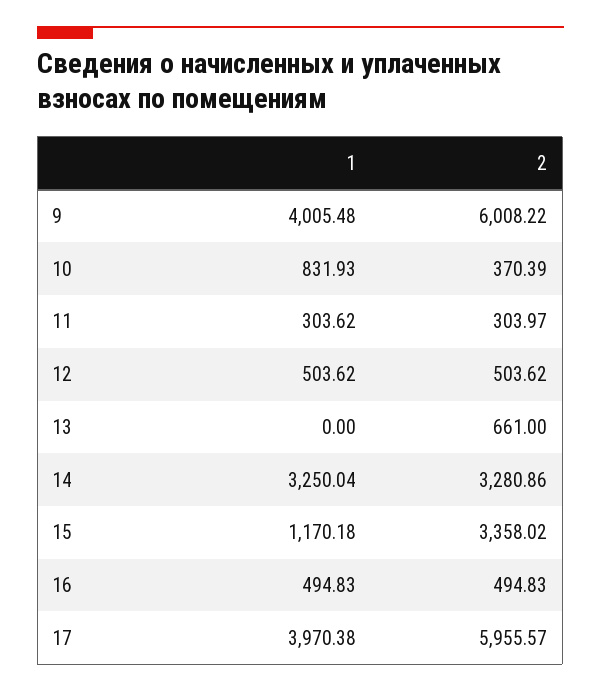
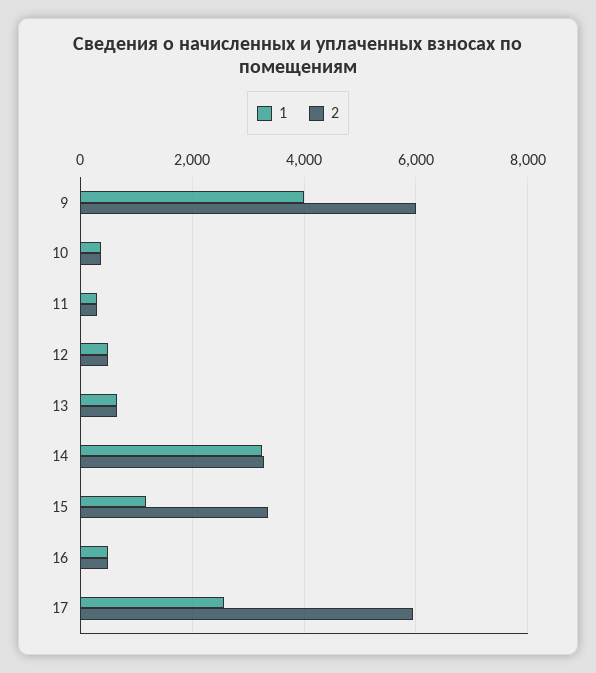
1, 10: 831.93 -> 400
1, 13: 0 -> 600
1, 17: 3970.38 -> 2600

